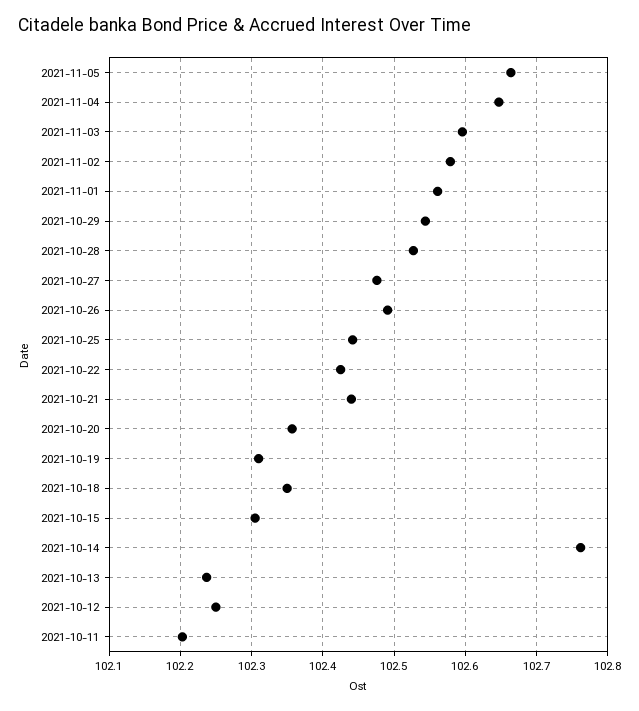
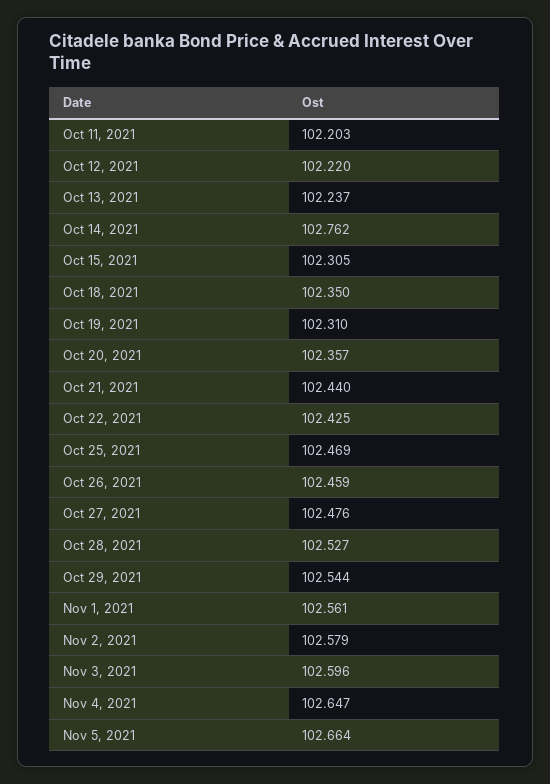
2021-10-26: 102.49 -> 102.459
2021-10-25: 102.44 -> 102.469
2021-10-12: 102.25 -> 102.22

